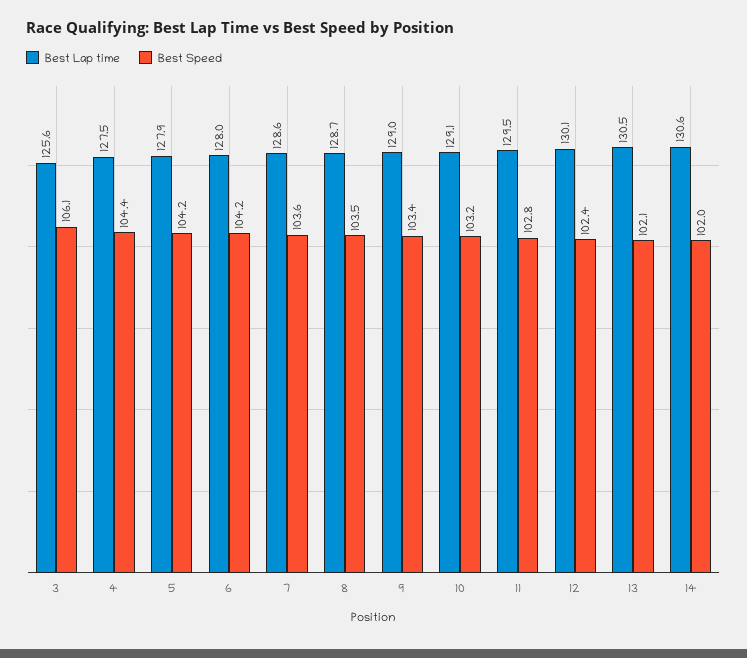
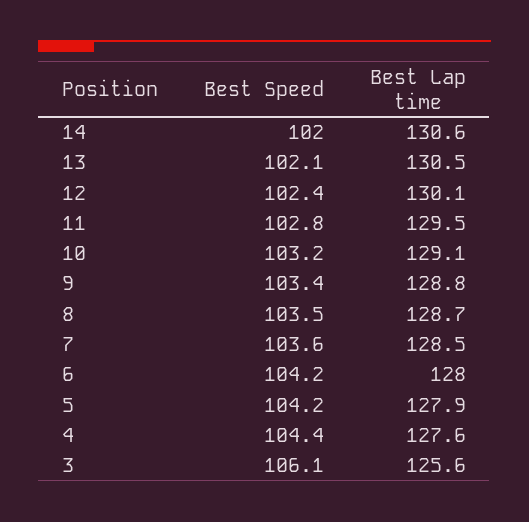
Best Lap time, 4: 127.5 -> 127.6
Best Lap time, 7: 128.6 -> 128.5
Best Lap time, 9: 129 -> 128.8

